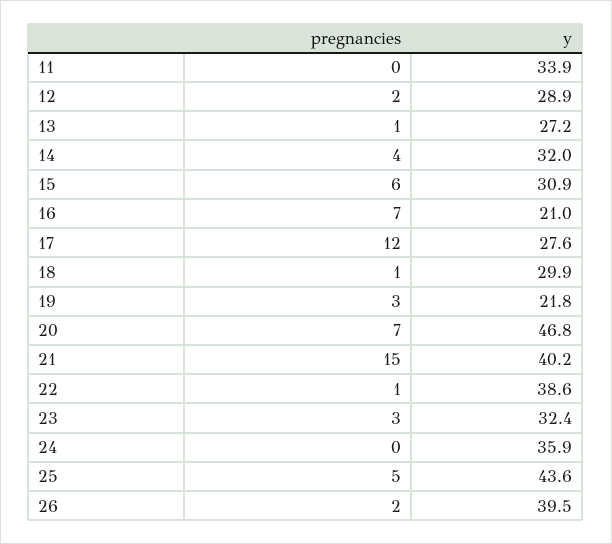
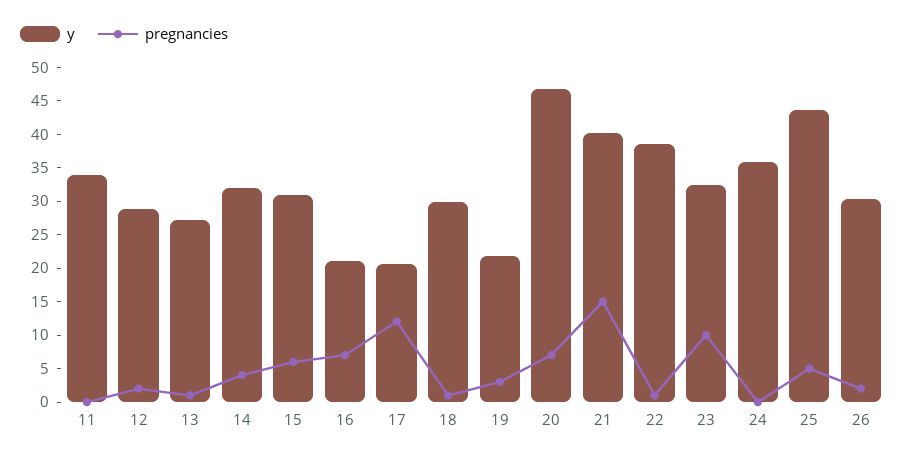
y, 17: 27.6 -> 20
pregnancies, 23: 3 -> 10
y, 26: 39.5 -> 30

